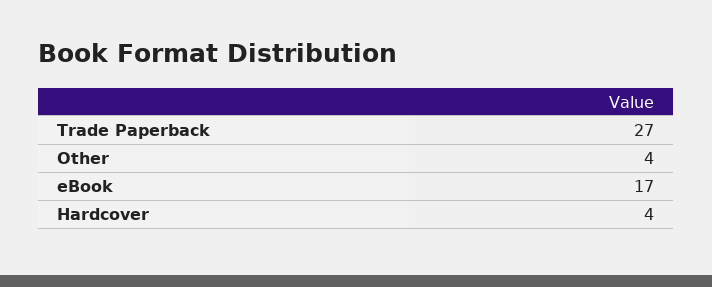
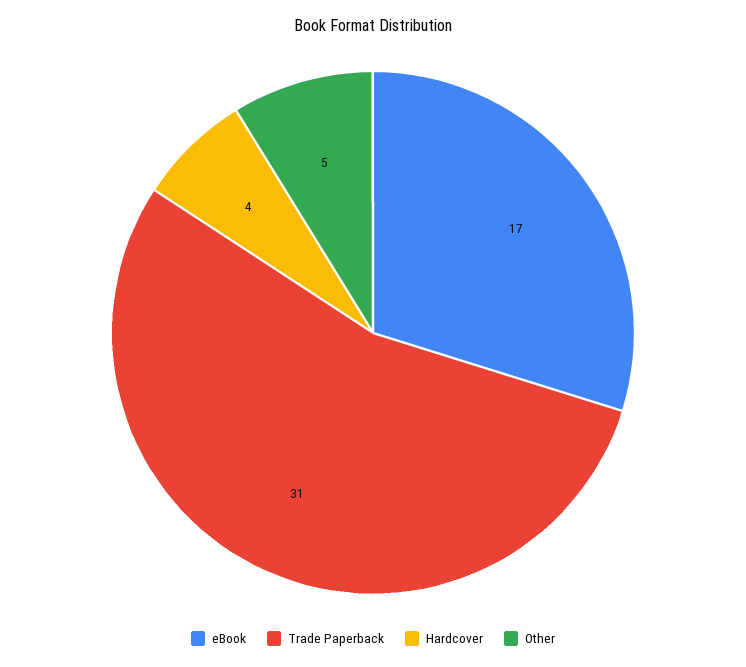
Trade Paperback: 27 -> 31
Other: 4 -> 5

